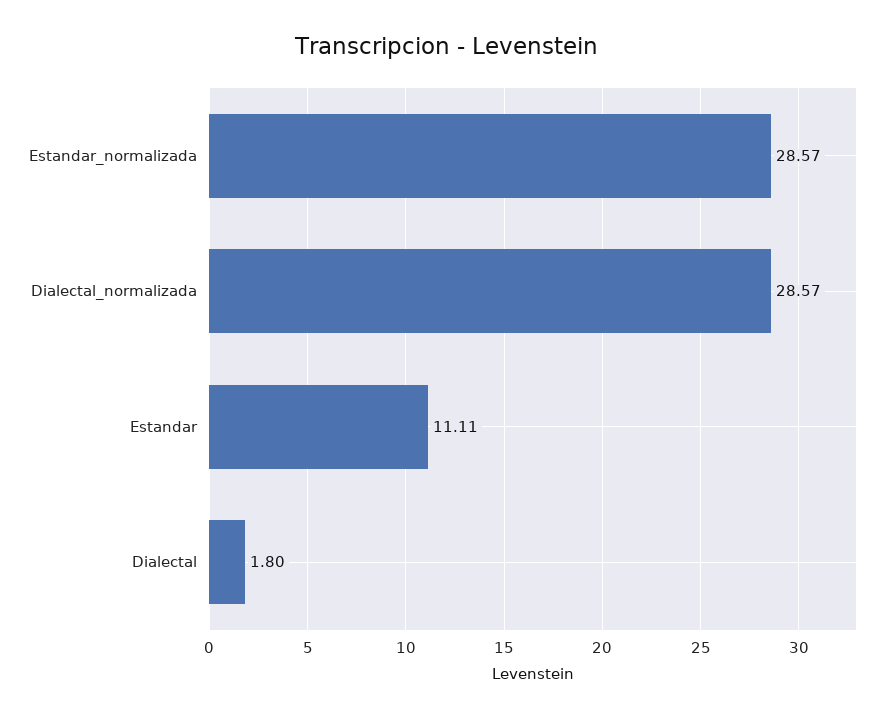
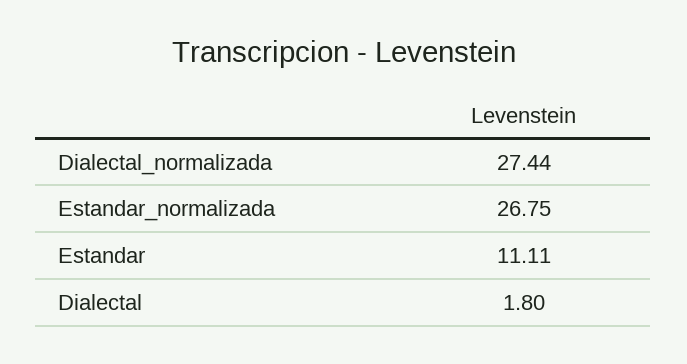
Estandar_normalizada: 28.57 -> 26.75
Dialectal_normalizada: 28.57 -> 27.44

